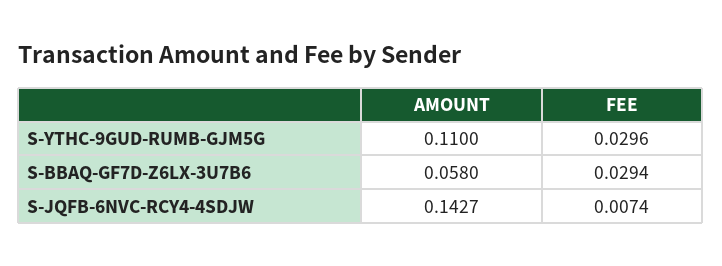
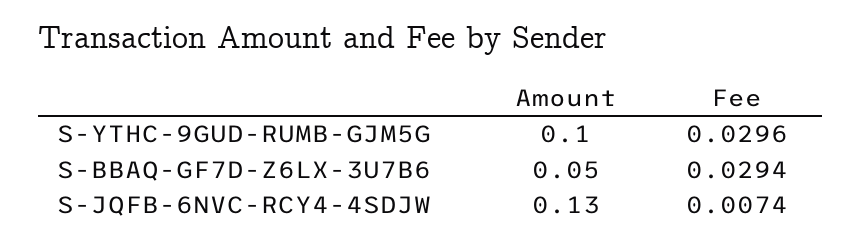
AMOUNT, S-YTHC-9GUD-RUMB-GJM5G: 0.11 -> 0.1
AMOUNT, S-BBAQ-GF7D-Z6LX-3U7B6: 0.058 -> 0.05
AMOUNT, S-JQFB-6NVC-RCY4-4SDJW: 0.1427 -> 0.13

